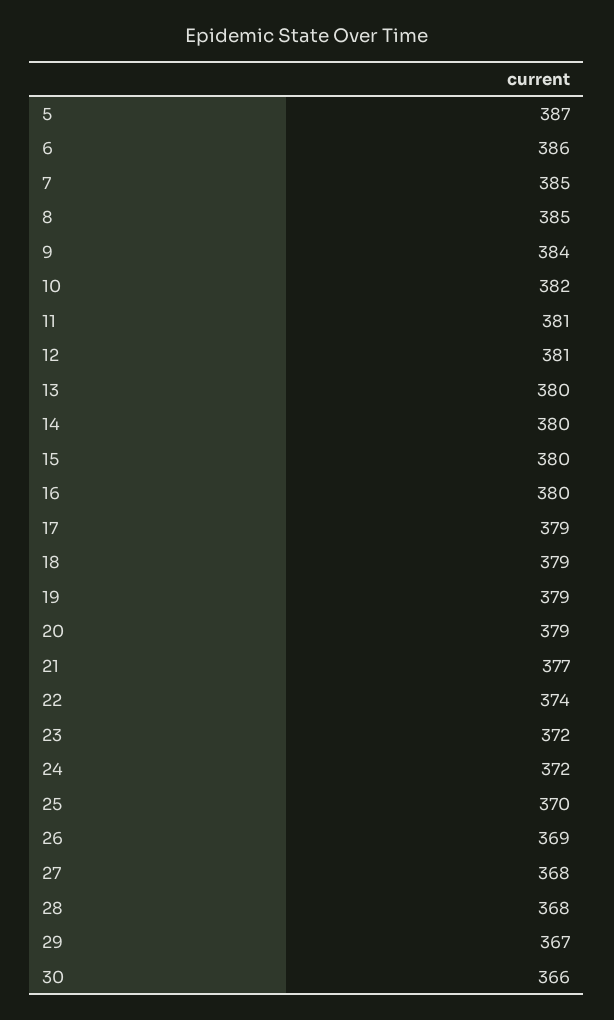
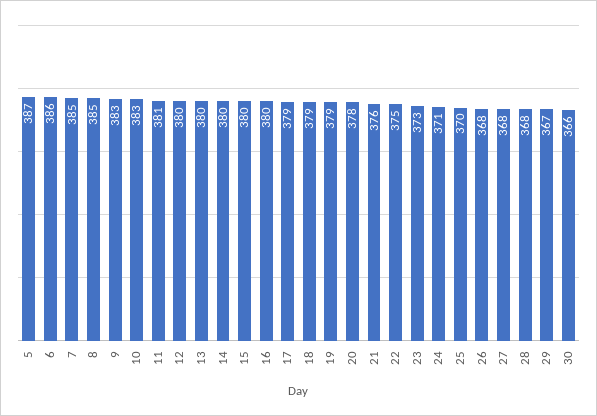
9: 384 -> 383
10: 382 -> 383
12: 381 -> 380
20: 379 -> 378
21: 377 -> 376
22: 374 -> 375
23: 372 -> 373
24: 372 -> 371
26: 369 -> 368

